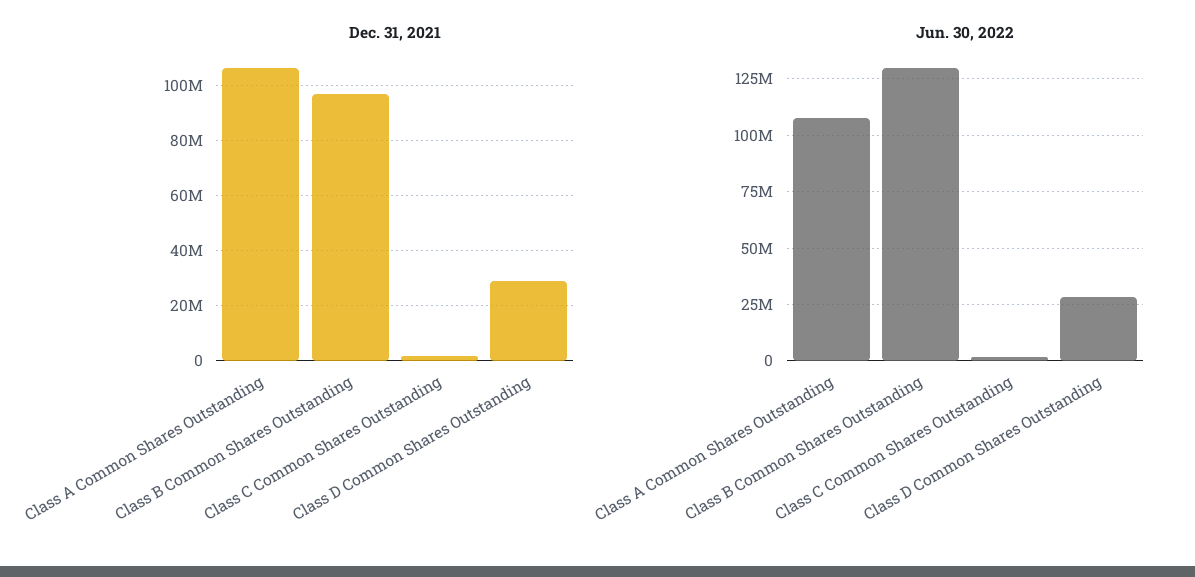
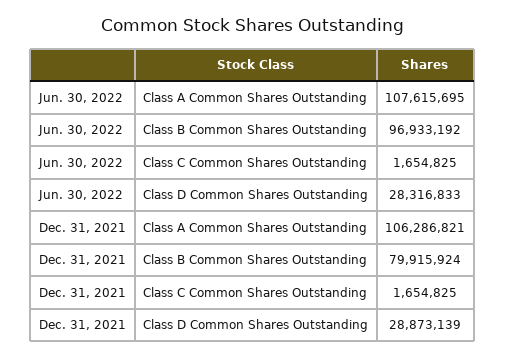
Dec. 31, 2021, Class B Common Shares Outstanding: 97500000 -> 79915924
Jun. 30, 2022, Class B Common Shares Outstanding: 130000000 -> 96933192

